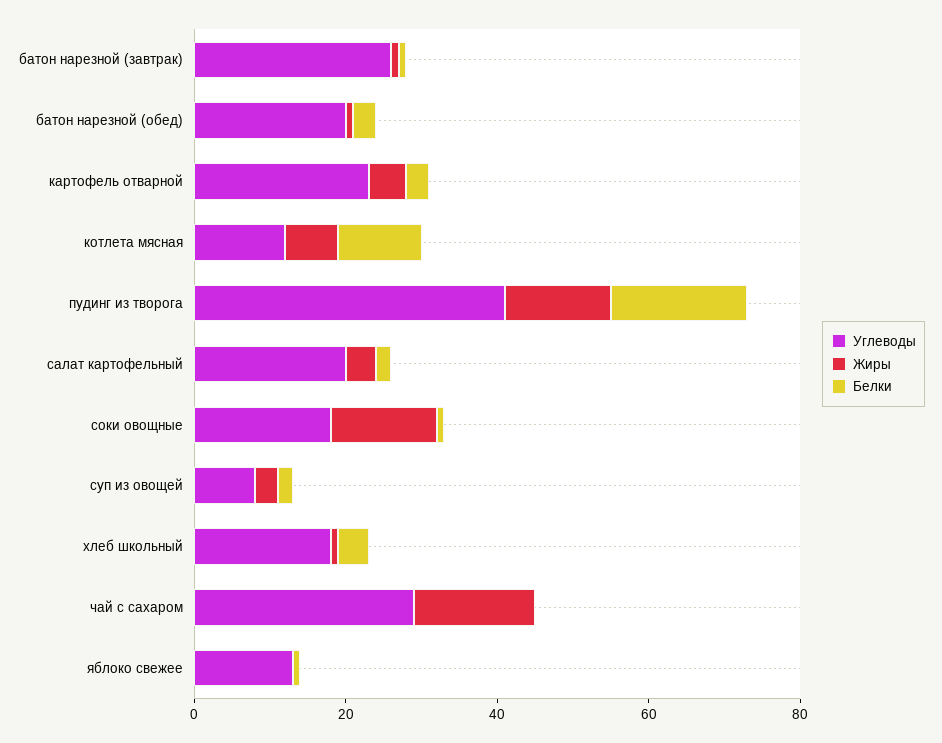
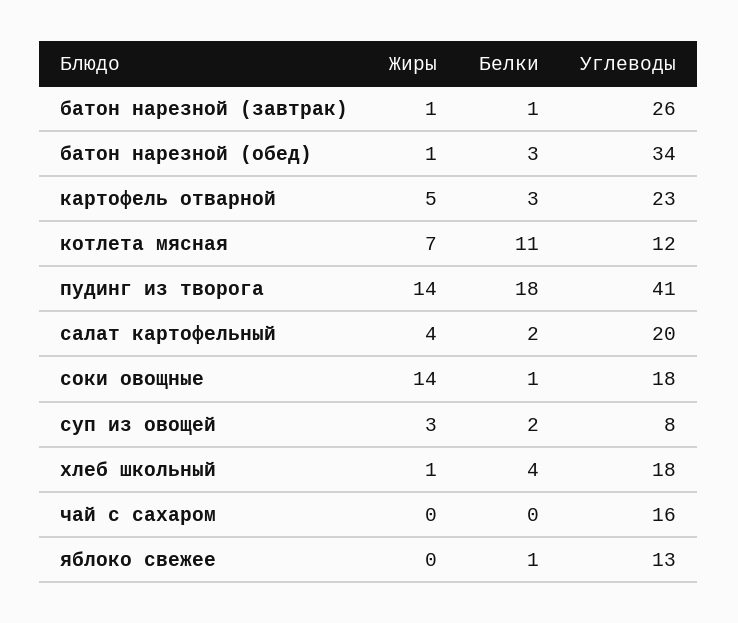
Углеводы, батон нарезной (обед): 20 -> 34
Углеводы, чай с сахаром: 30 -> 16
Жиры, чай с сахаром: 15 -> 0

